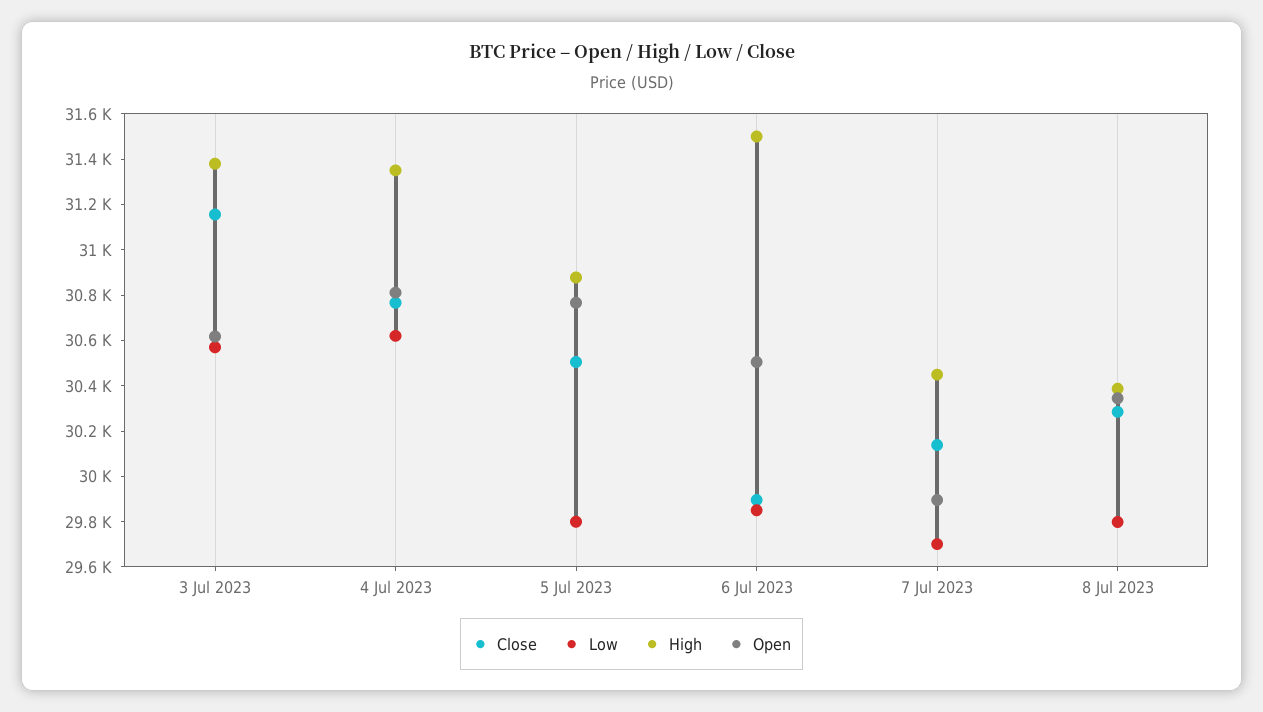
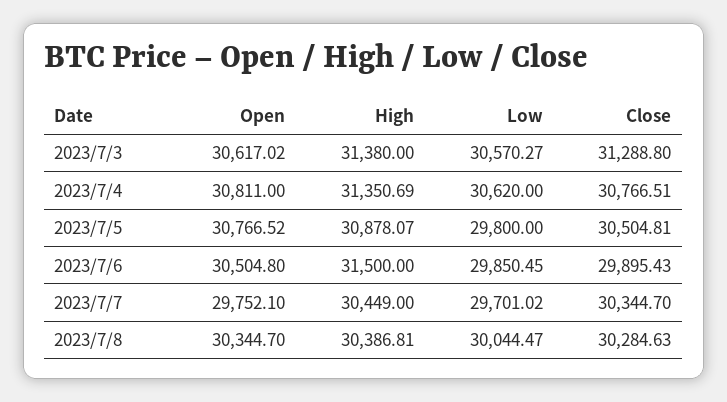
Close, 3 Jul 2023: 31150 -> 31288.8
Close, 7 Jul 2023: 30150 -> 30344.7
Open, 7 Jul 2023: 29900 -> 29752.1
Low, 8 Jul 2023: 29800 -> 30044.47

